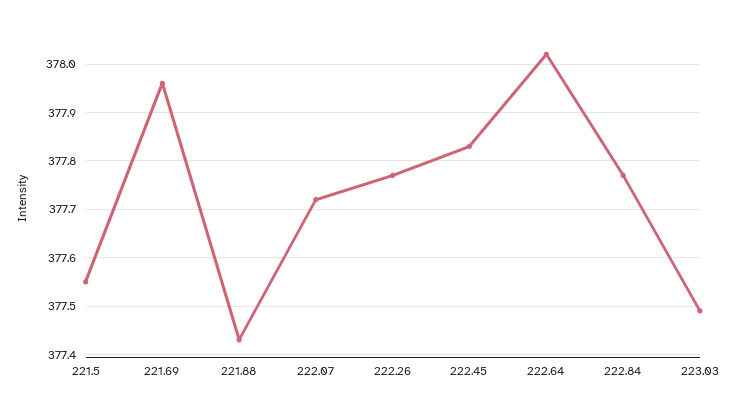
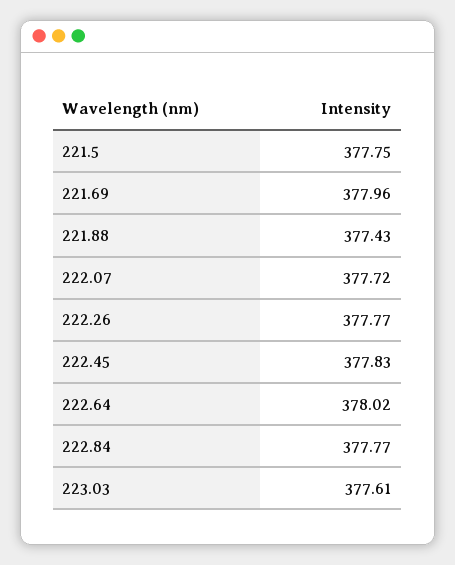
221.5: 377.55 -> 377.75
223.03: 377.5 -> 377.61

